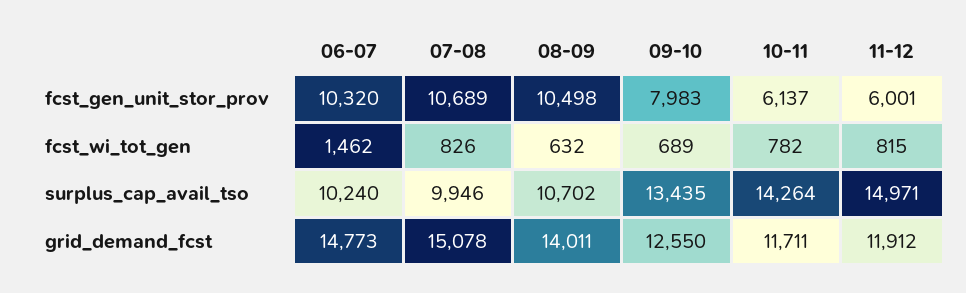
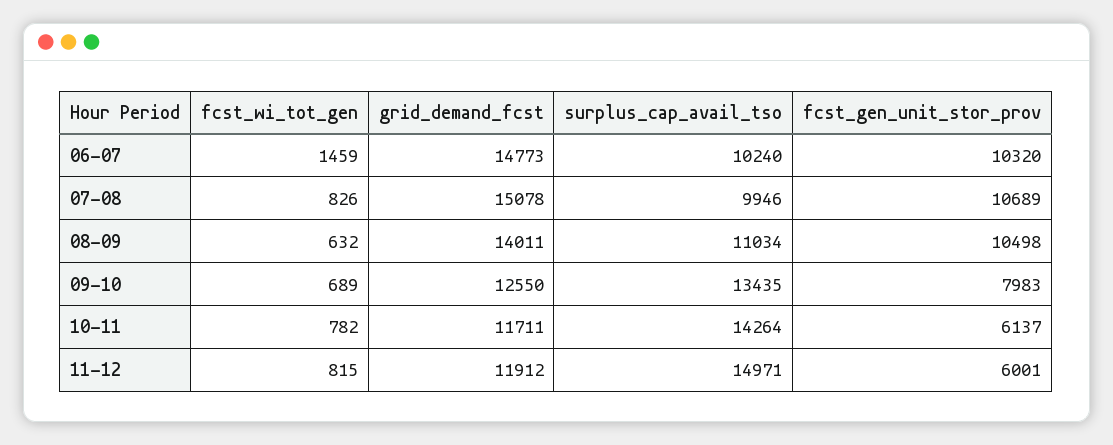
06-07, fcst_wi_tot_gen: 1462 -> 1459
08-09, surplus_cap_avail_tso: 10702 -> 11034

